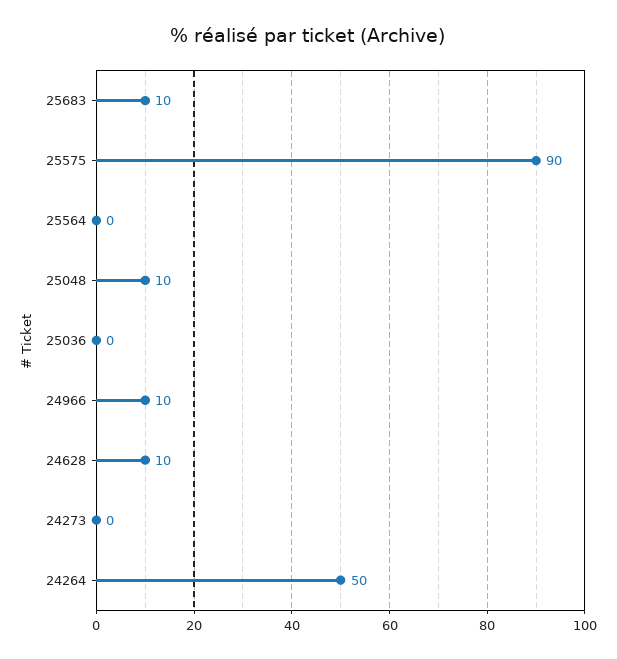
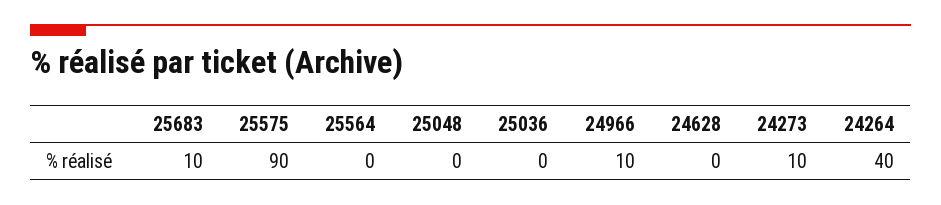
25048: 10 -> 0
24628: 10 -> 0
24273: 0 -> 10
24264: 50 -> 40

